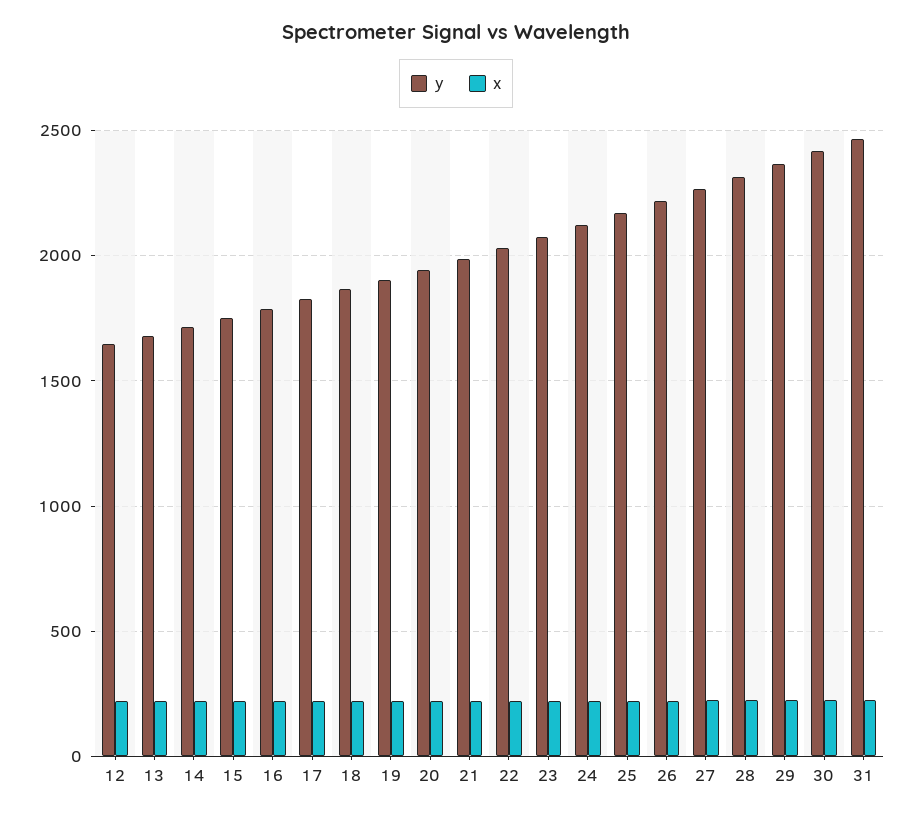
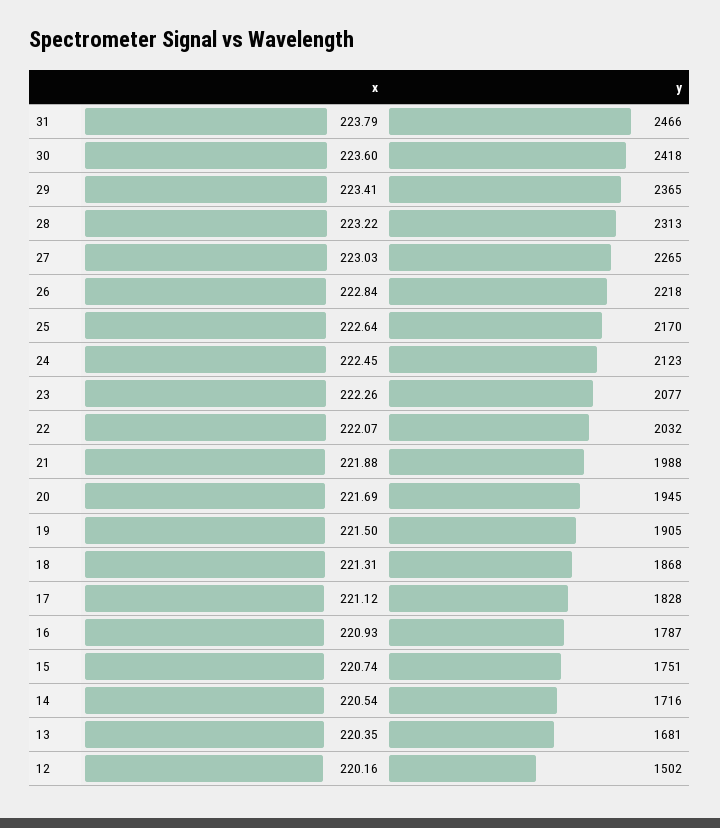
y, 12: 1650 -> 1502

